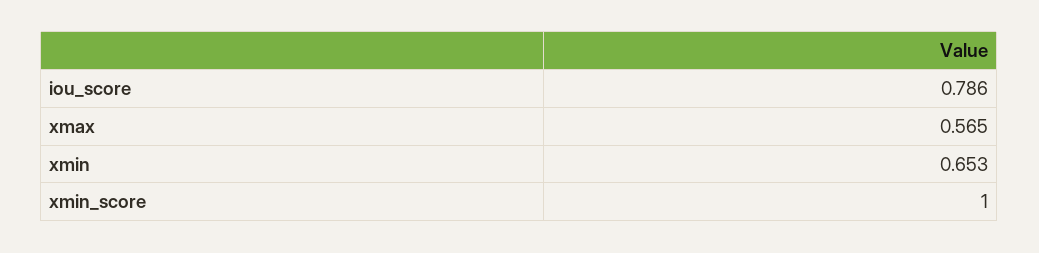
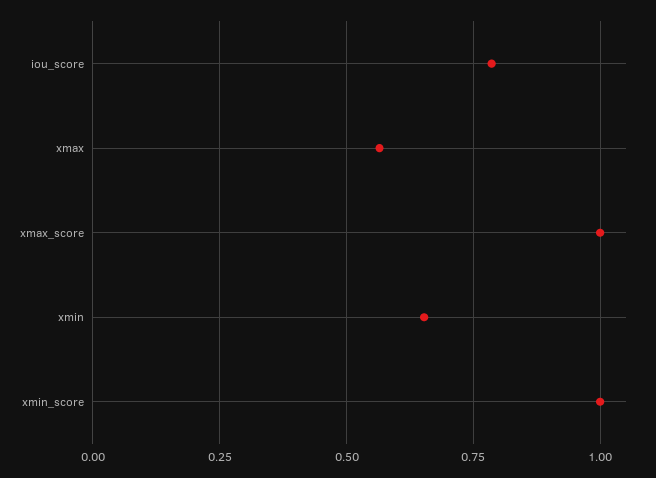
xmax_score: none -> 1

